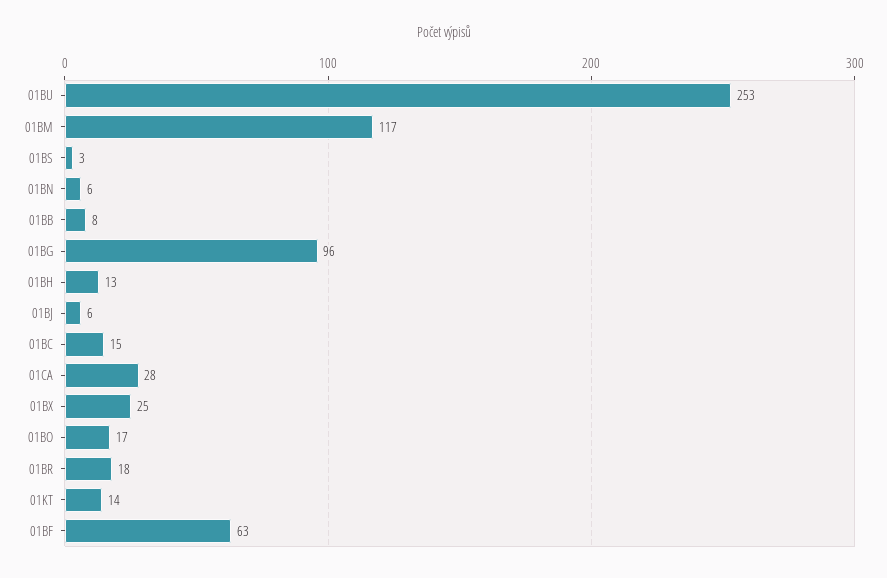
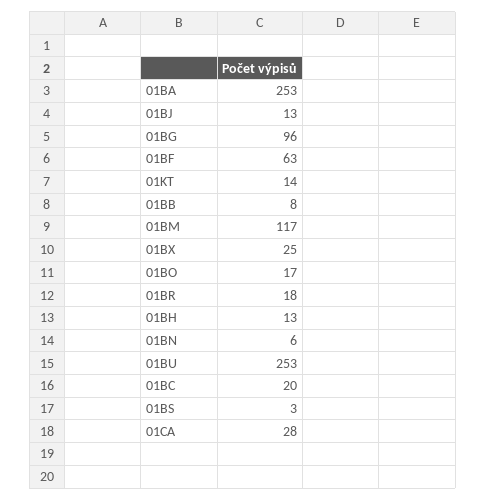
01BJ: 6 -> 13
01BC: 15 -> 20
01BA: none -> 253

